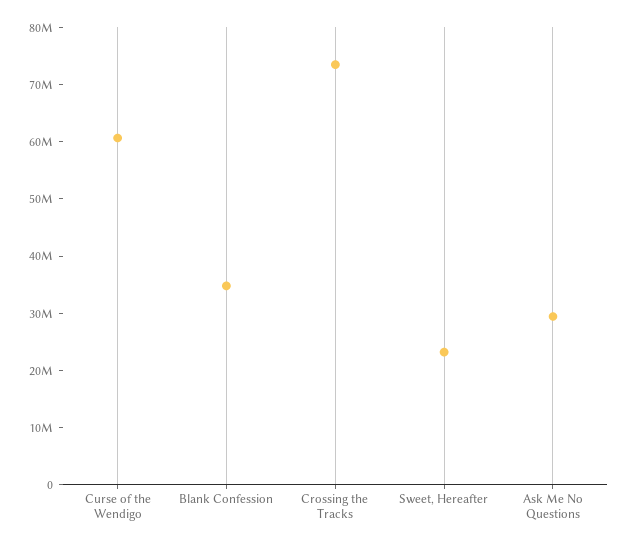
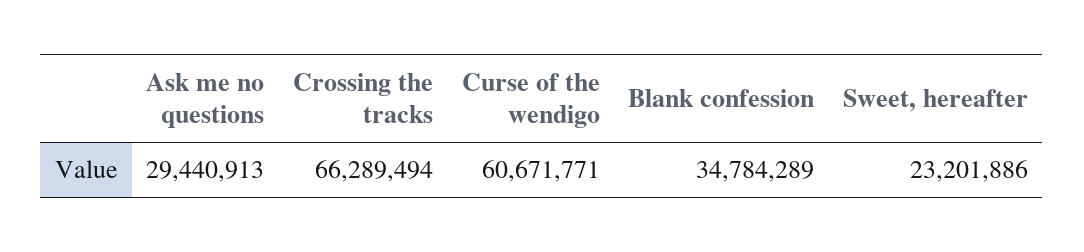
Crossing the Tracks: 74000000 -> 66289494

